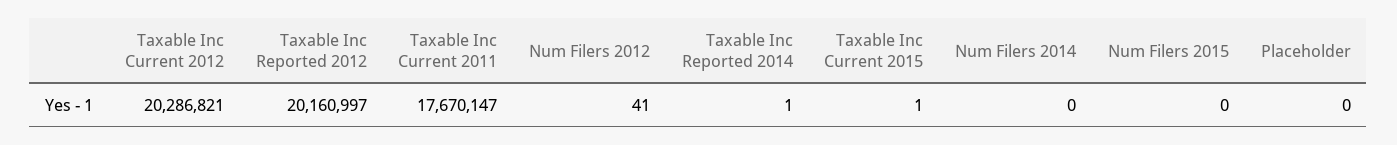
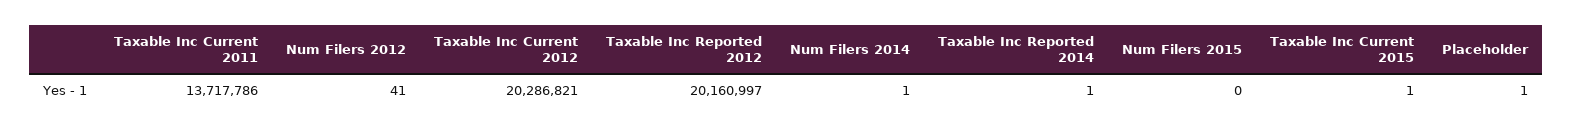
Taxable Inc Current 2011: 17670147 -> 13717786
Num Filers 2014: 0 -> 1
Placeholder: 0 -> 1

